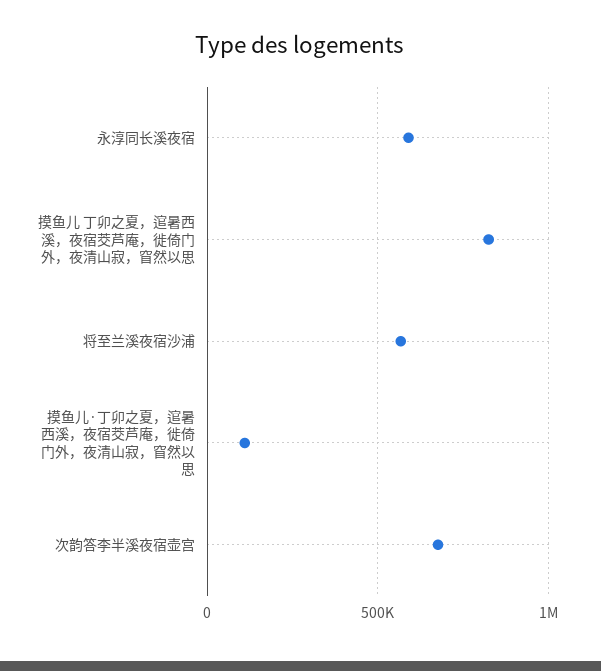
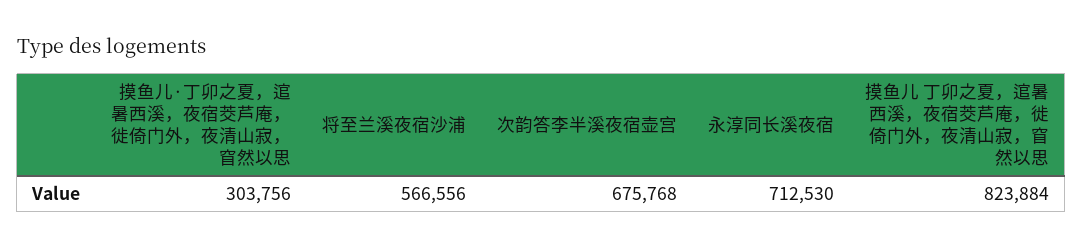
永淳同长溪夜宿: 600000 -> 712530
摸鱼儿·丁卯之夏，逭暑西溪，夜宿茭芦庵，徙倚门外，夜清山寂，窅然以思: 100000 -> 303756

